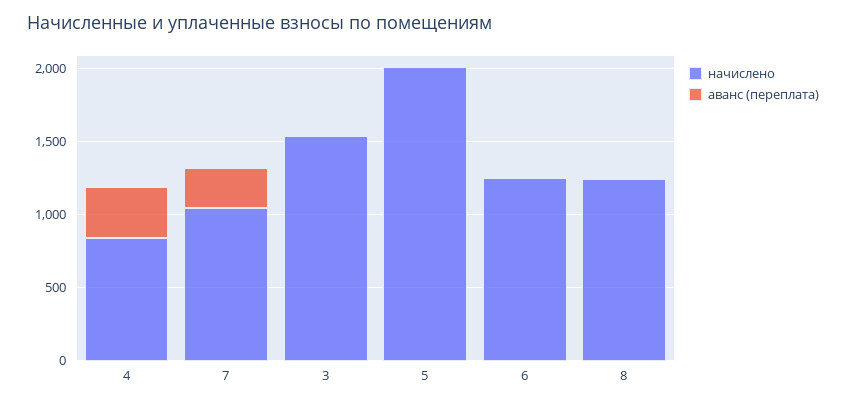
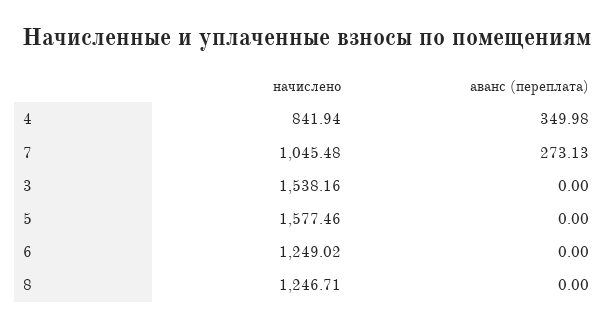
начислено, 5: 2000 -> 1577.46

